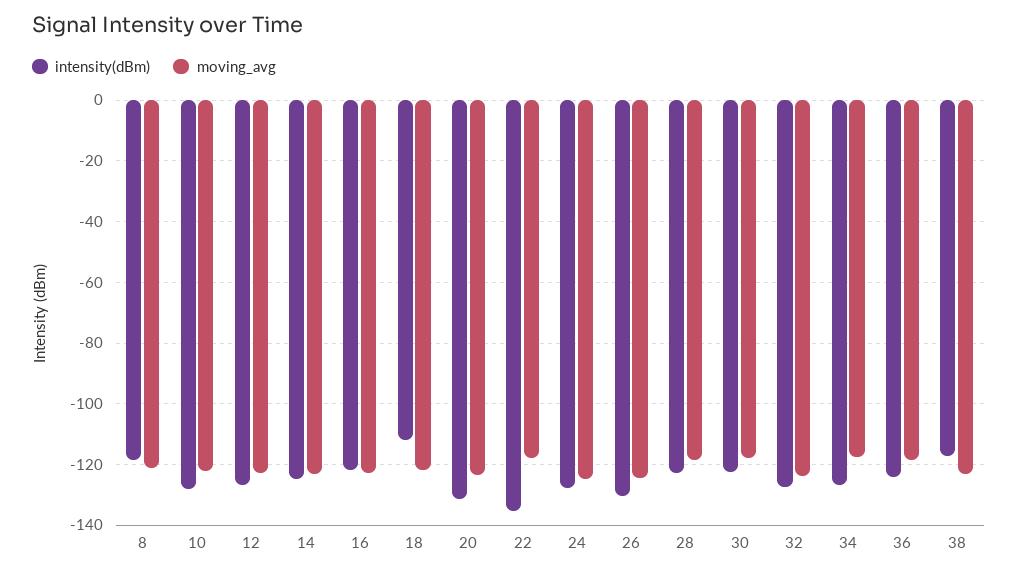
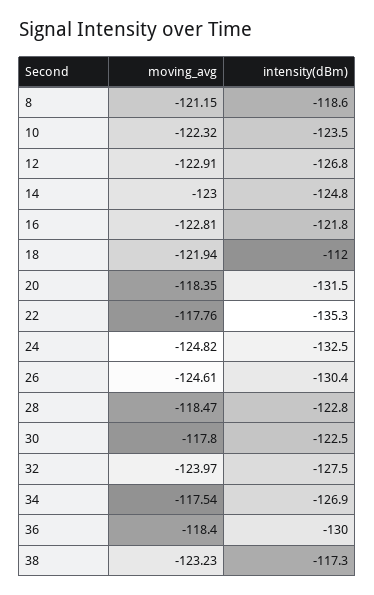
intensity(dBm), 10: -128 -> -123.5
moving_avg, 20: -124 -> -118.35
intensity(dBm), 24: -128 -> -132.5
intensity(dBm), 36: -124 -> -130

